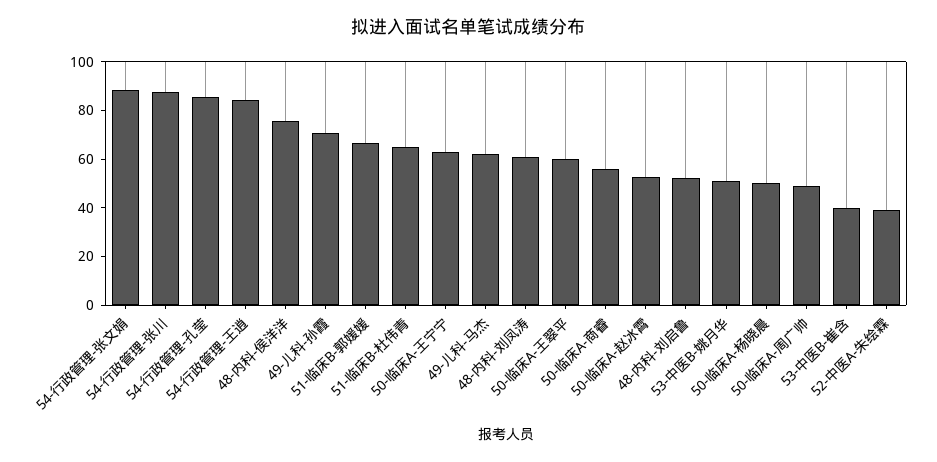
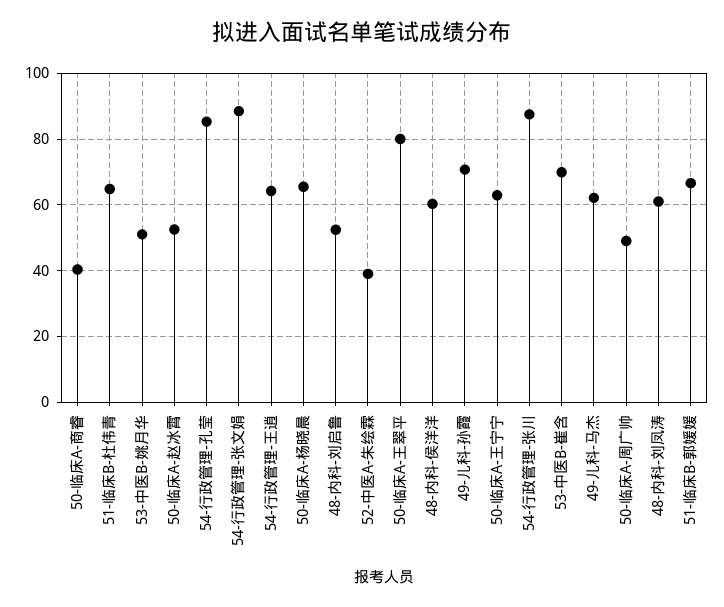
54-行政管理-王逍: 85 -> 64
48-内科-侯洋洋: 75 -> 60
50-临床A-王翠平: 60 -> 80
50-临床A-商睿: 55 -> 40
50-临床A-杨晓晨: 50 -> 66
53-中医B-崔含: 40 -> 70

